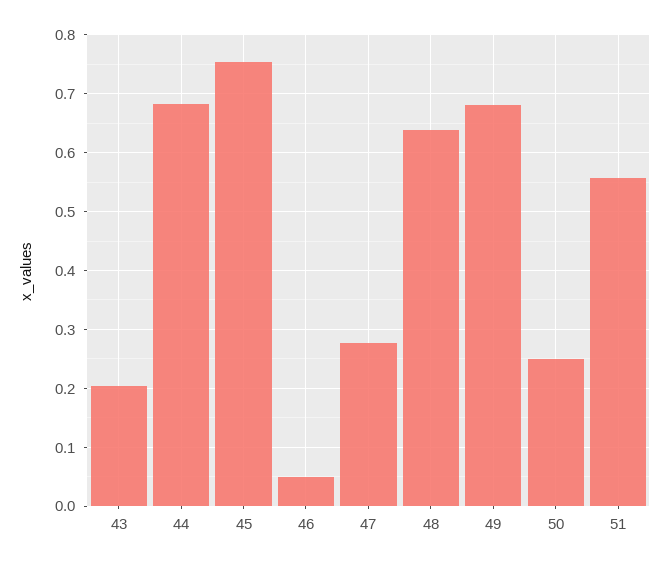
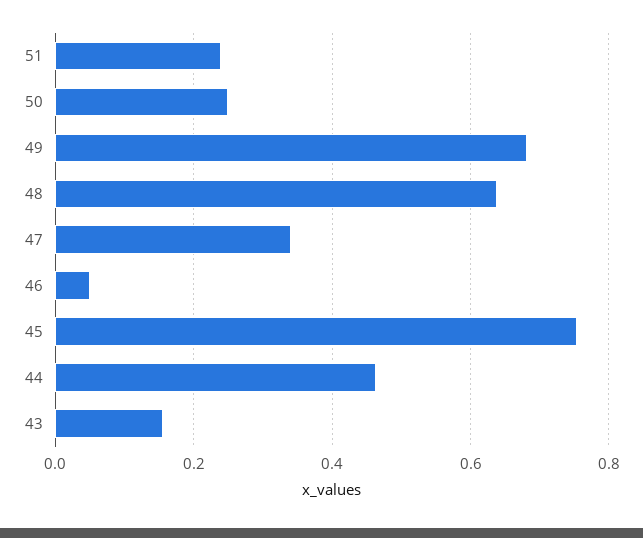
43: 0.2 -> 0.16
44: 0.68 -> 0.46
47: 0.28 -> 0.34
51: 0.56 -> 0.24

